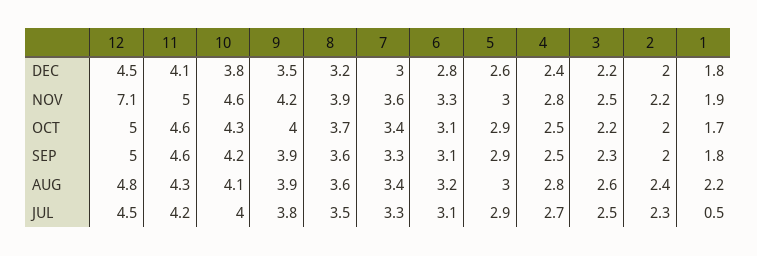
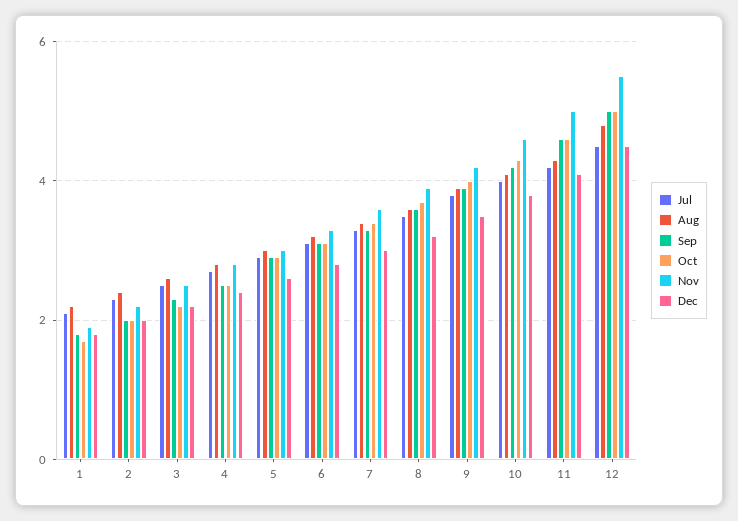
NOV, 12: 7.1 -> 5.5
JUL, 1: 0.5 -> 2

